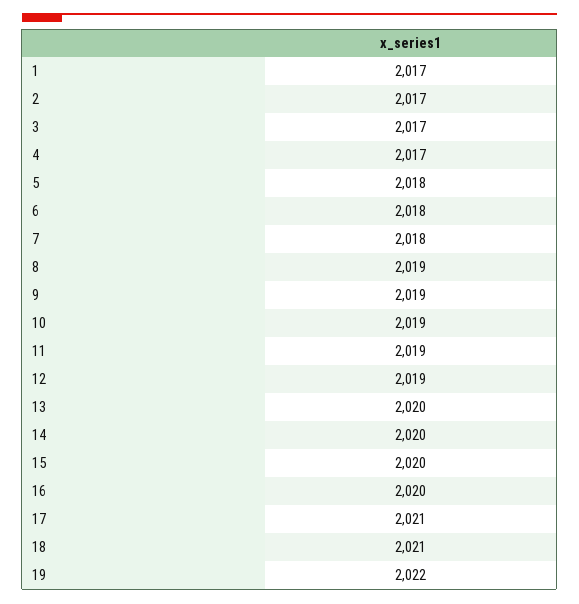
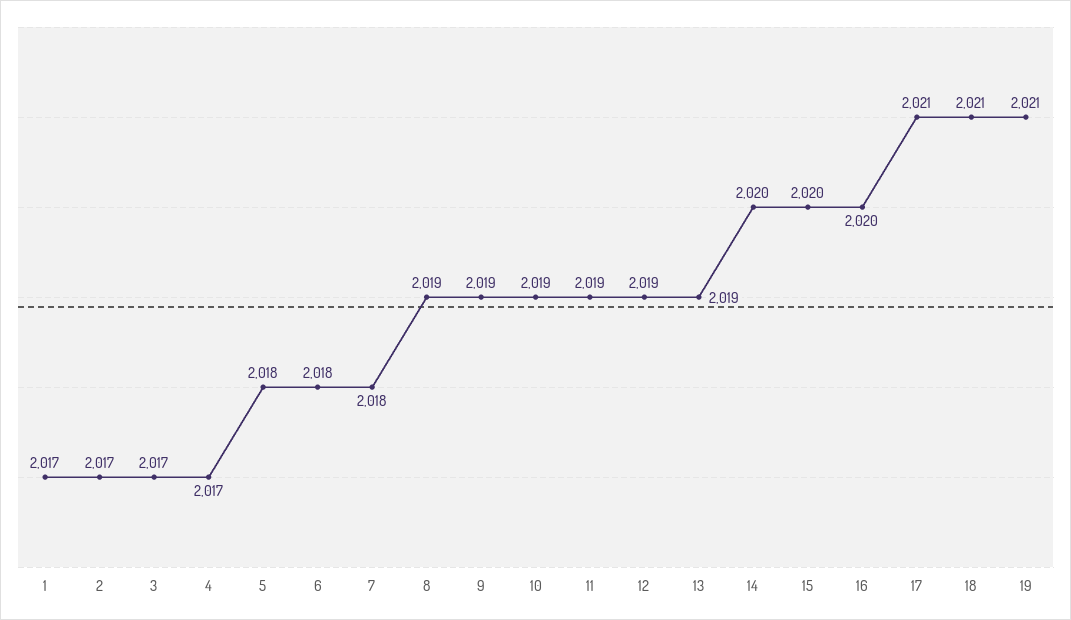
13: 2020 -> 2019
19: 2022 -> 2021

